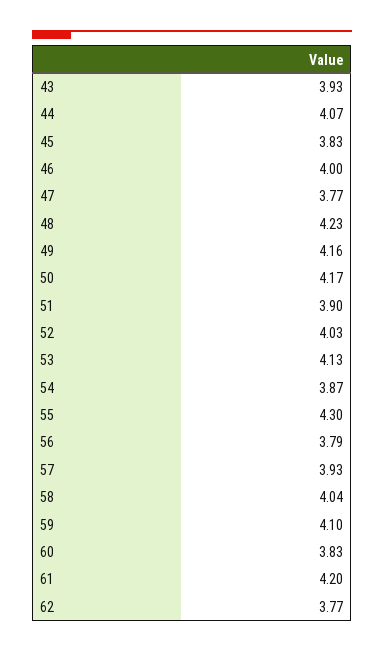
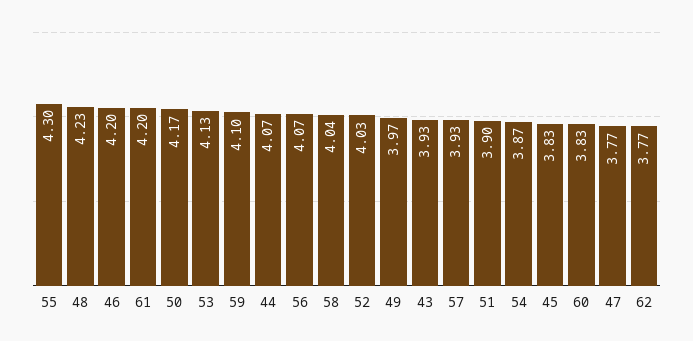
46: 4 -> 4.2
49: 4.16 -> 3.97
56: 3.79 -> 4.07

